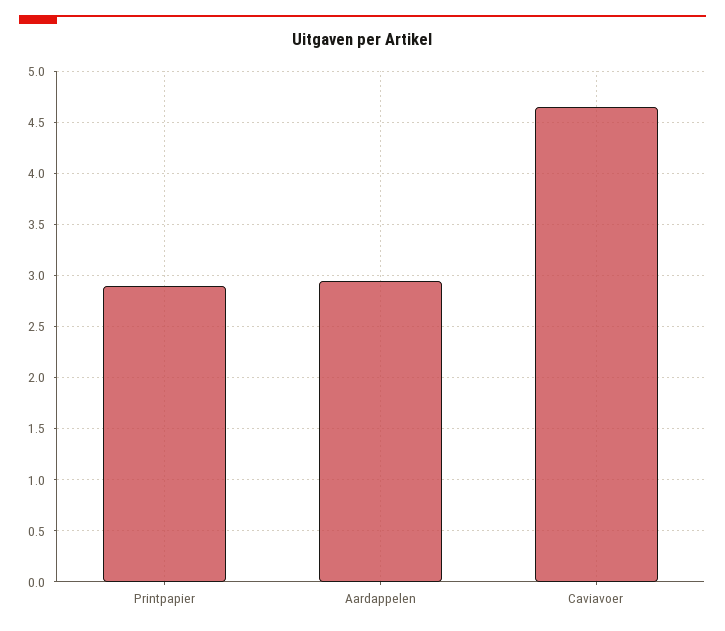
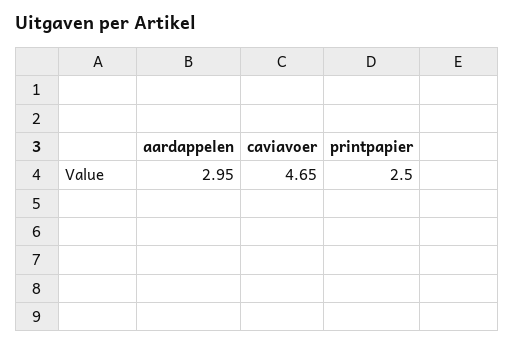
Printpapier: 2.9 -> 2.5

